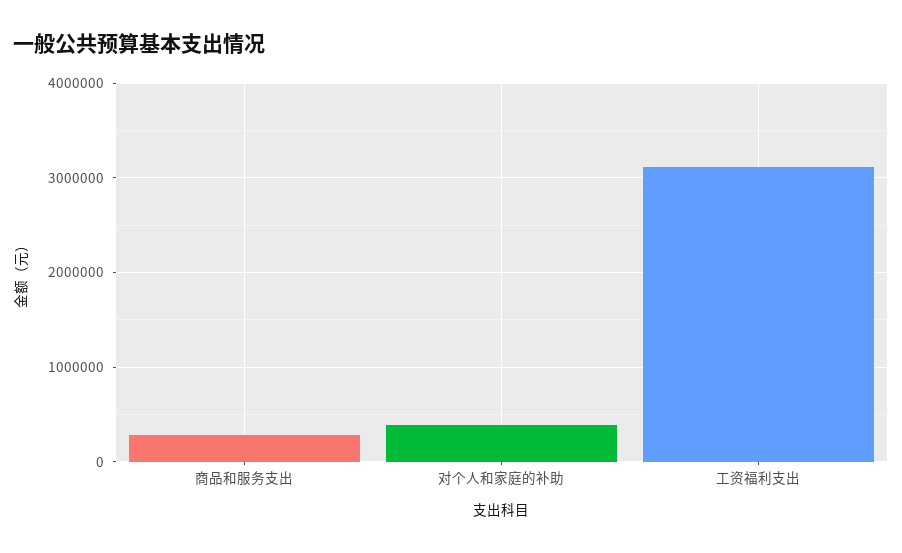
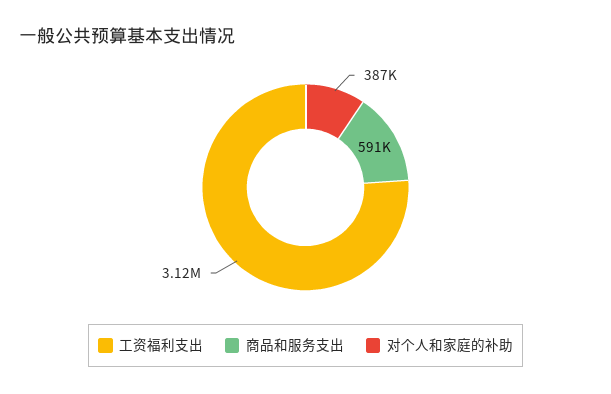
商品和服务支出: 300000 -> 591000

